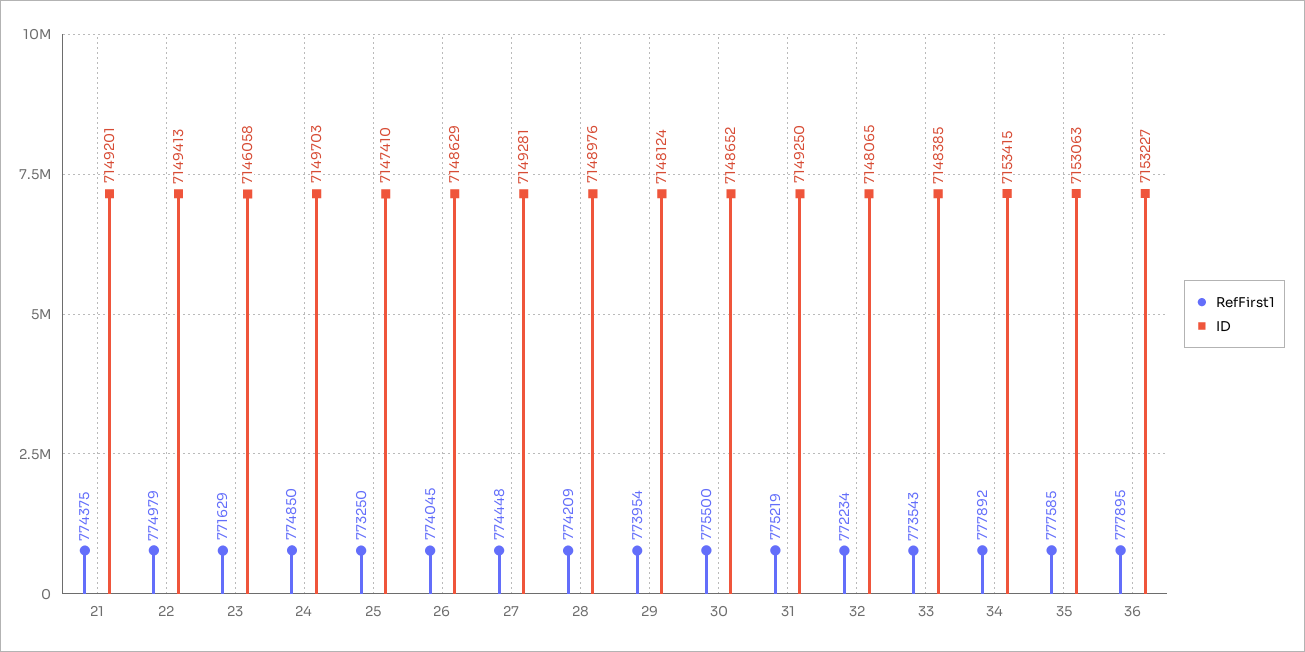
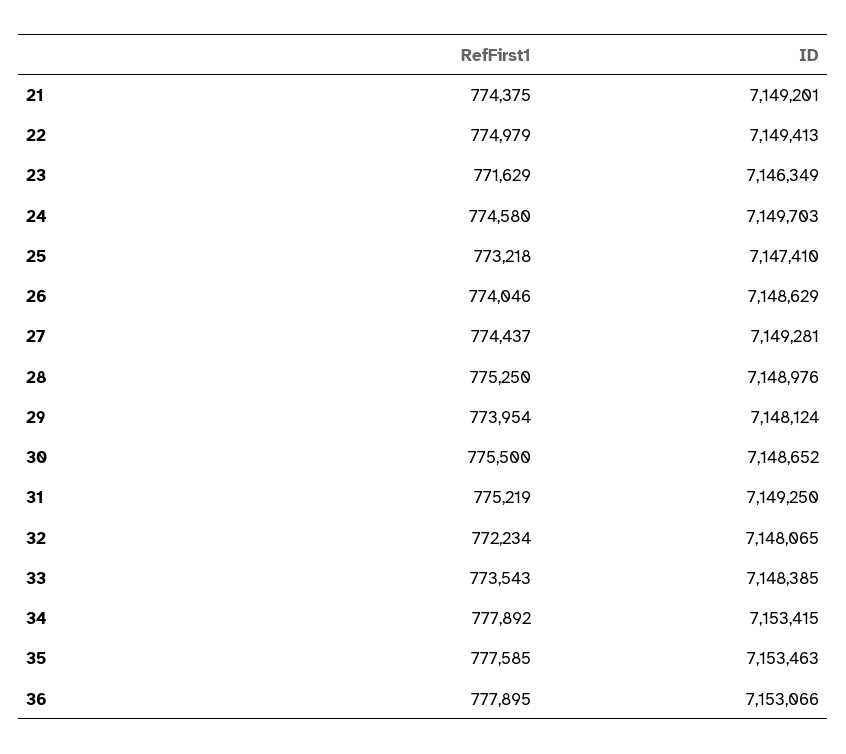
ID, 23: 7146058 -> 7146349
RefFirst1, 24: 774850 -> 774580
RefFirst1, 25: 773250 -> 773218
RefFirst1, 26: 774045 -> 774046
RefFirst1, 27: 774448 -> 774437
RefFirst1, 28: 774209 -> 775250
ID, 35: 7153063 -> 7153463
ID, 36: 7153227 -> 7153066

